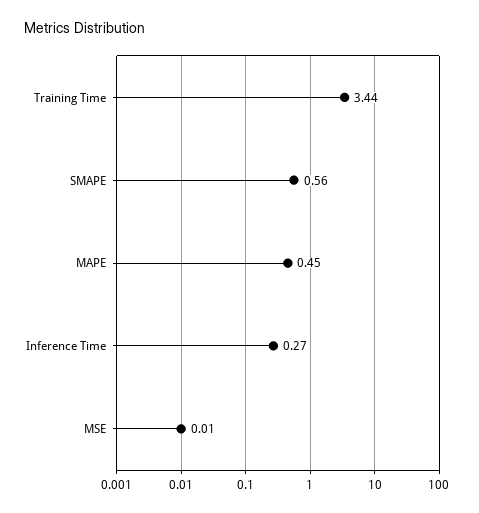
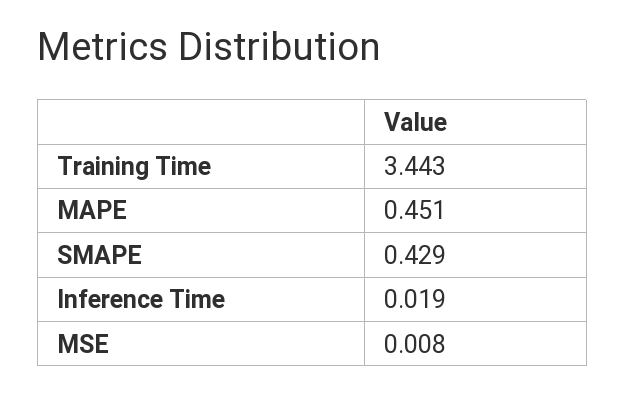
SMAPE: 0.56 -> 0.429
Inference Time: 0.27 -> 0.019

